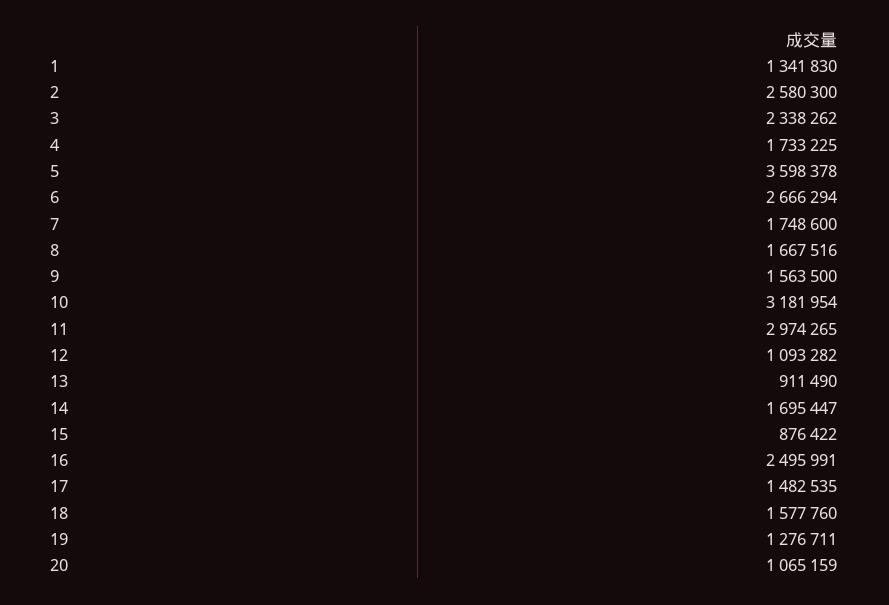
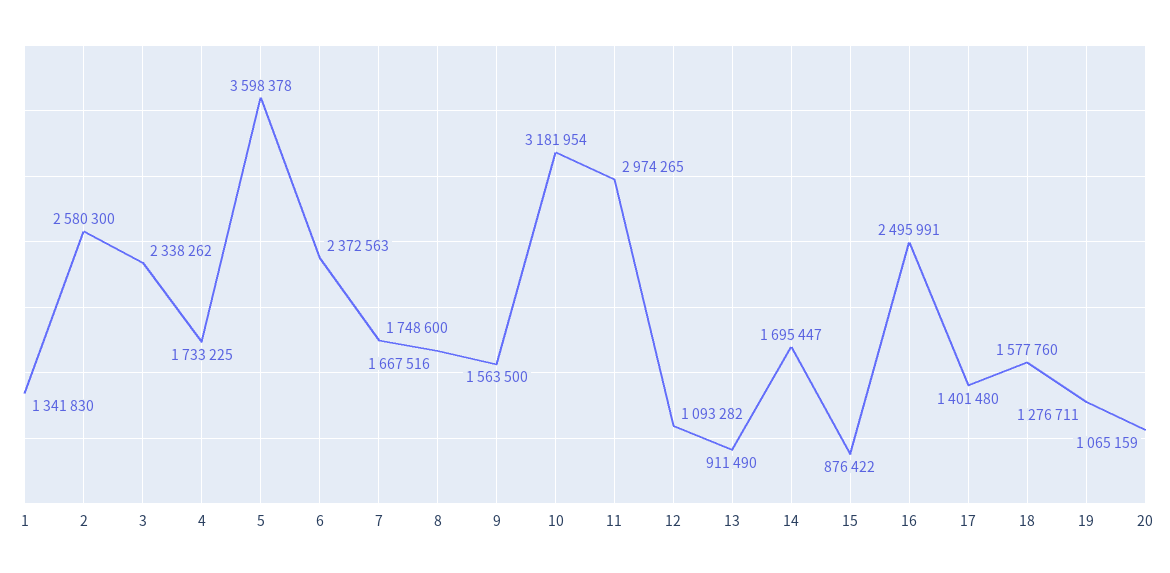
6: 2666294 -> 2372563
17: 1482535 -> 1401480

